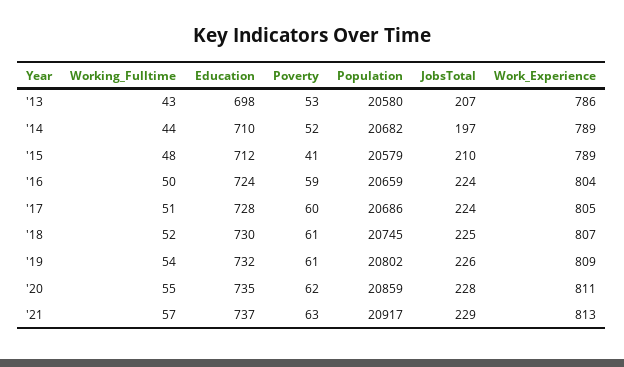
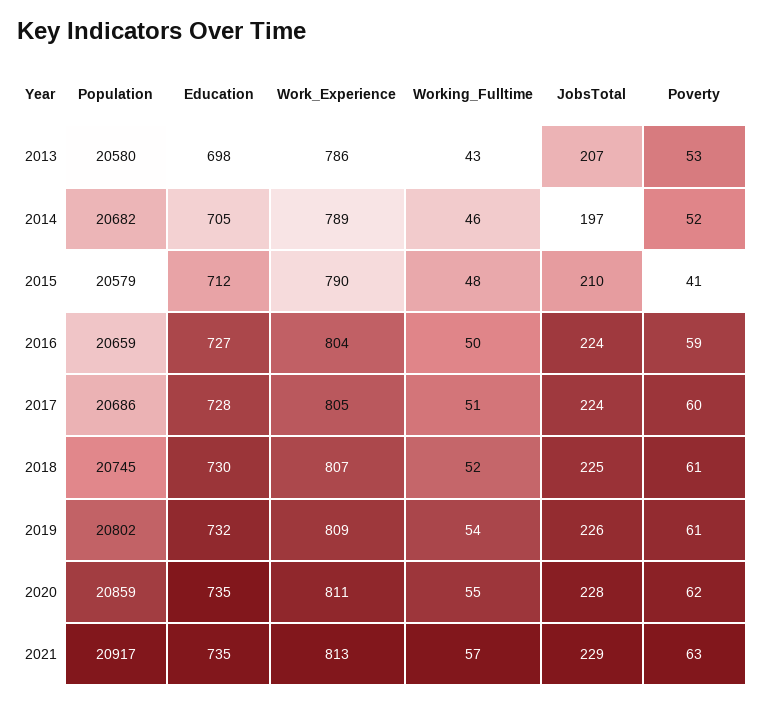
Working_Fulltime, '14: 44 -> 46
Education, '14: 710 -> 705
Work_Experience, '15: 789 -> 790
Education, '16: 724 -> 727
Education, '21: 737 -> 735

